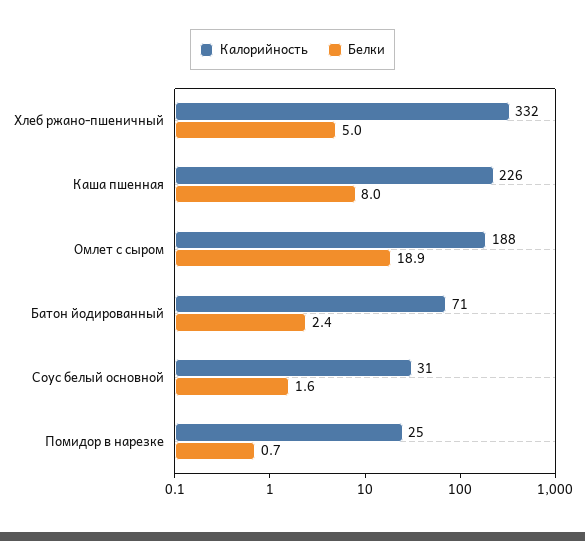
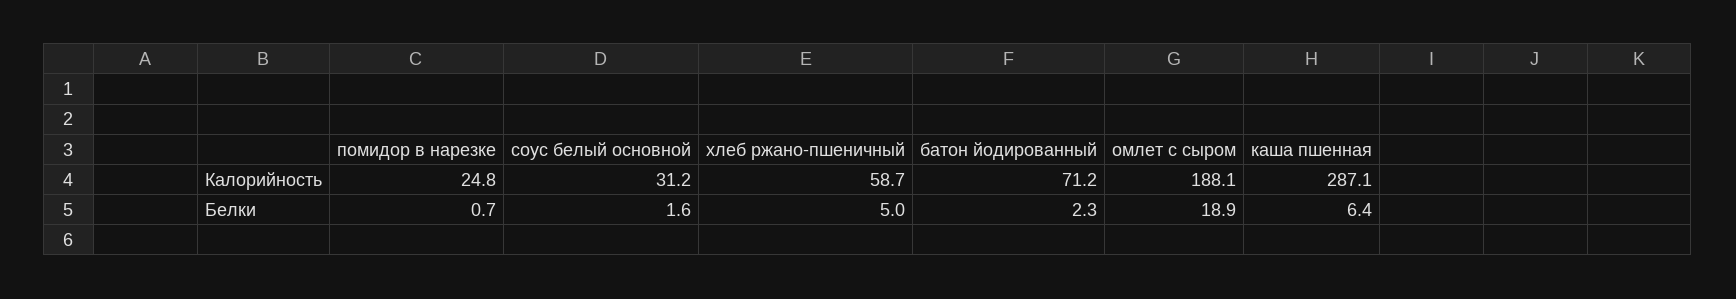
Калорийность, Хлеб ржано-пшеничный: 332 -> 58.7
Калорийность, Каша пшенная: 226 -> 287.1
Белки, Каша пшенная: 8 -> 6.4
Белки, Батон йодированный: 2.4 -> 2.3

